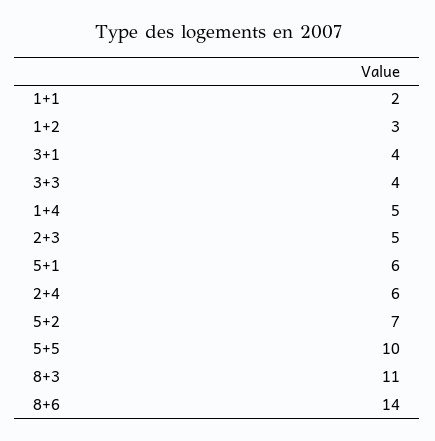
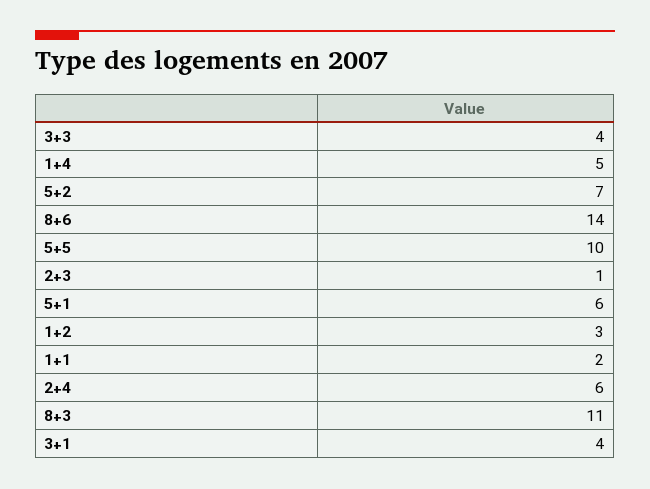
2+3: 5 -> 1

